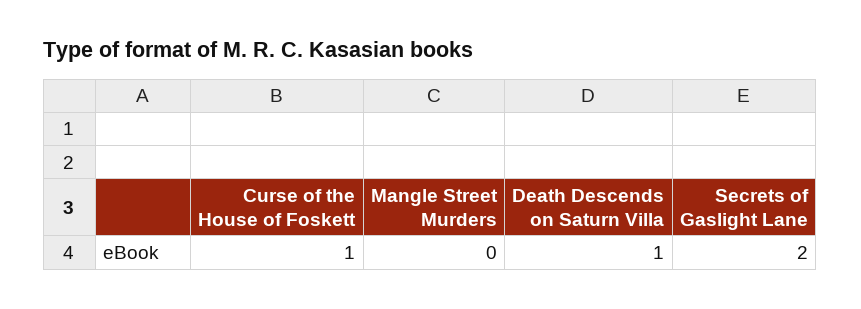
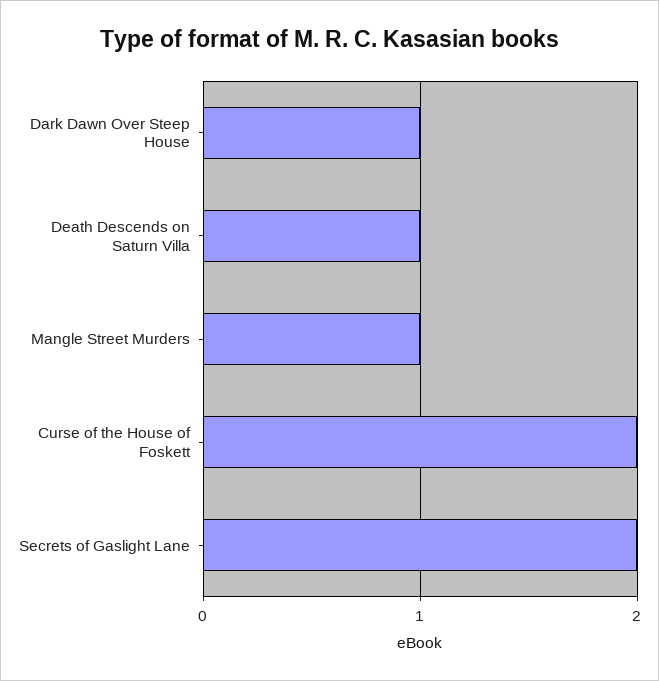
Curse of the House of Foskett: 1 -> 2
Mangle Street Murders: 0 -> 1
Dark Dawn Over Steep House: none -> 1

